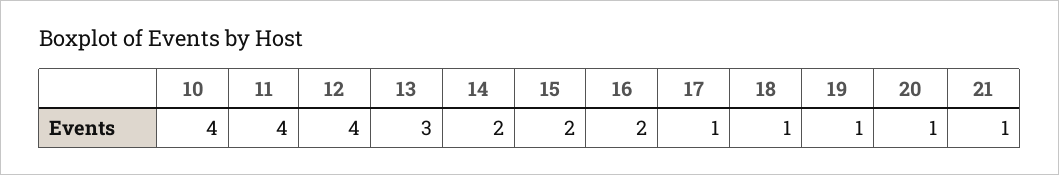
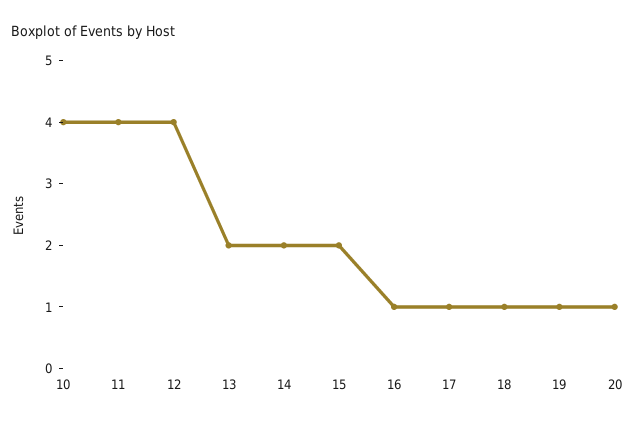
13: 3 -> 2
16: 2 -> 1
21: 1 -> none

